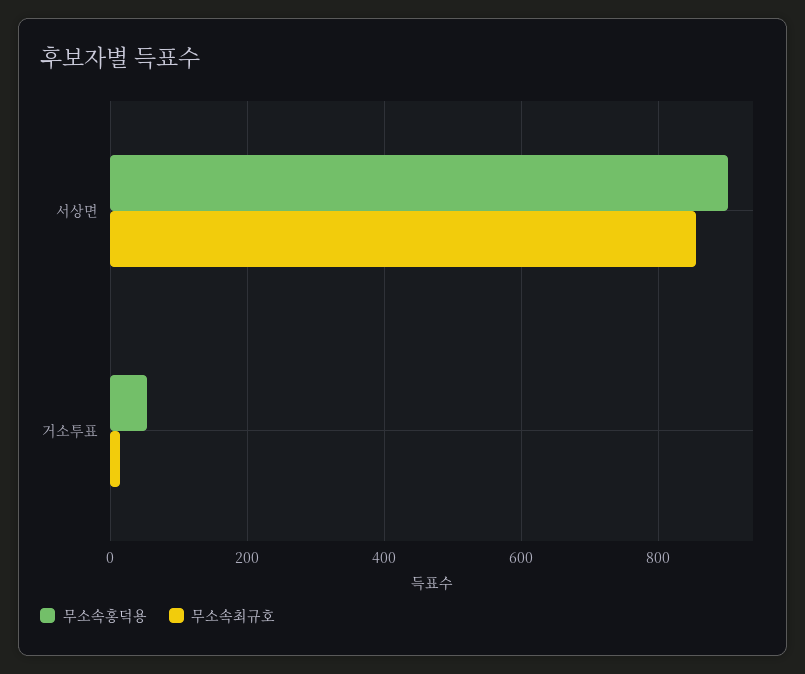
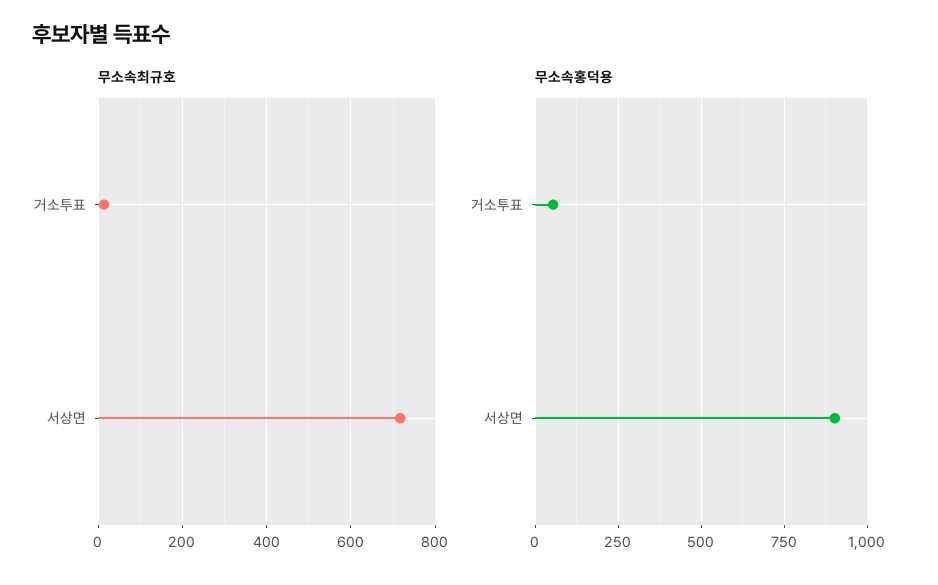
무소속최규호, 서상면: 860 -> 720

